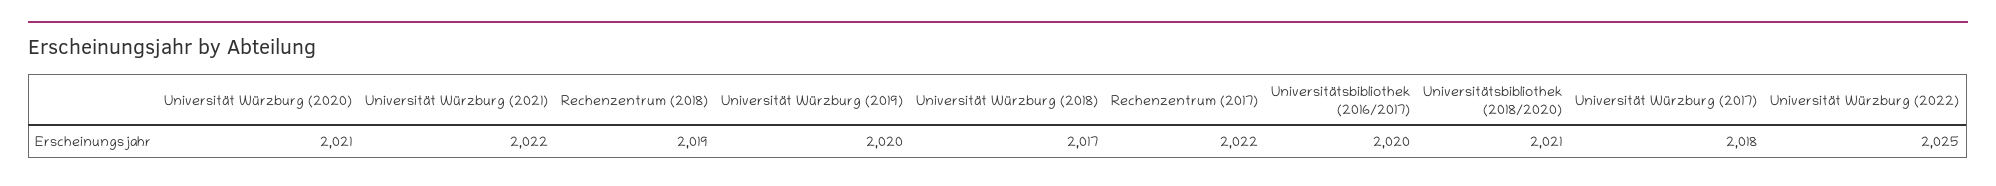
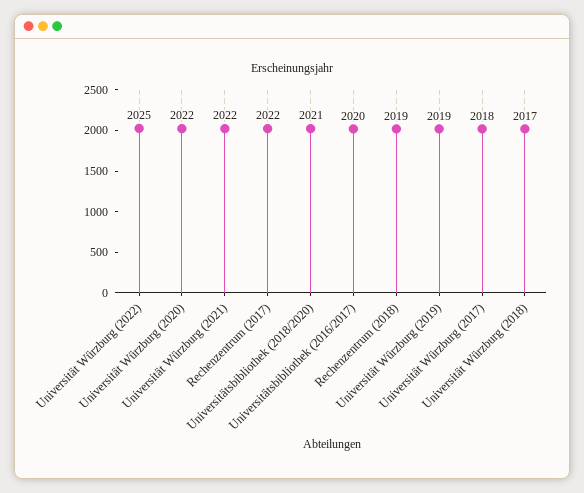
Universität Würzburg (2020): 2021 -> 2022
Universität Würzburg (2019): 2020 -> 2019

